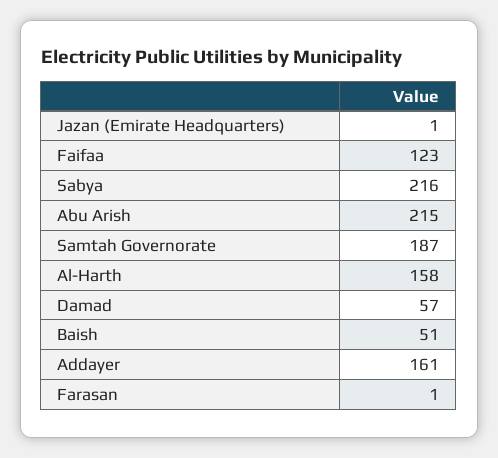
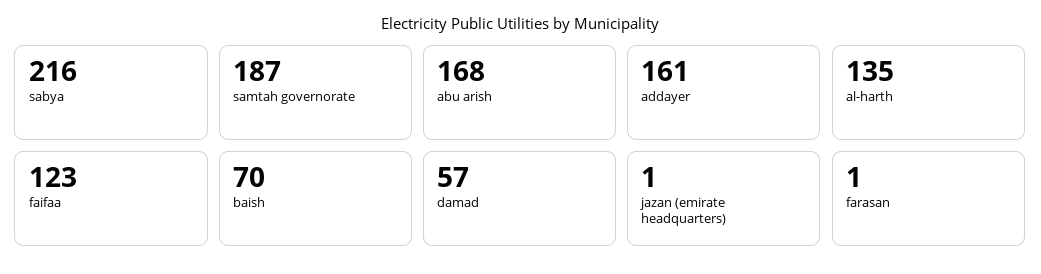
Abu Arish: 215 -> 168
Al-Harth: 158 -> 135
Baish: 51 -> 70

